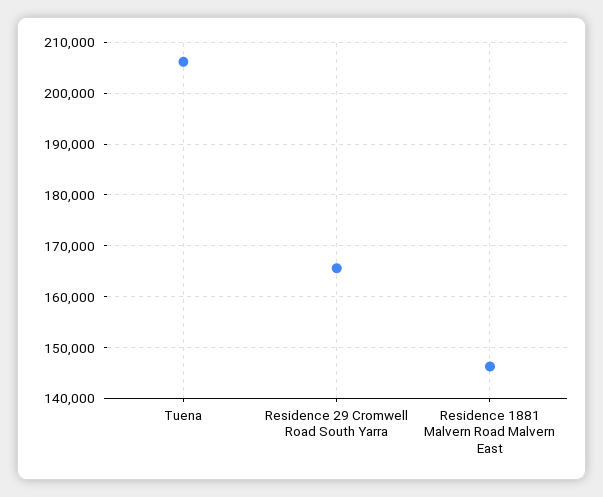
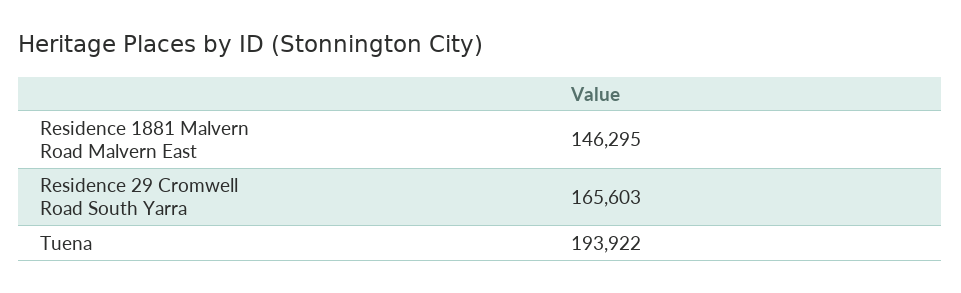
Tuena: 206000 -> 193922

